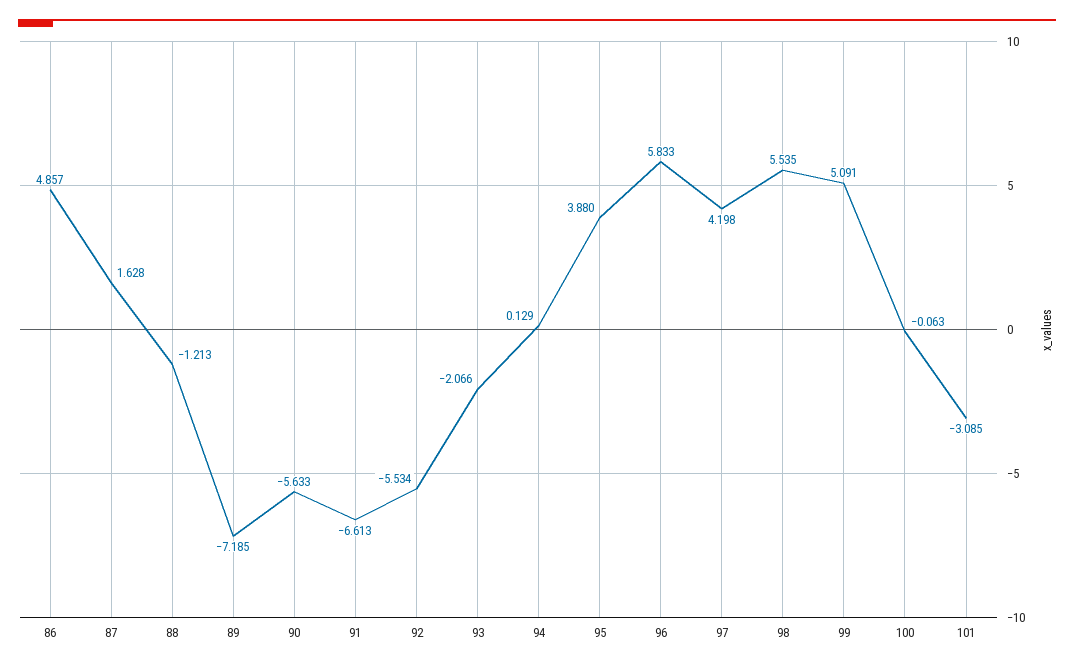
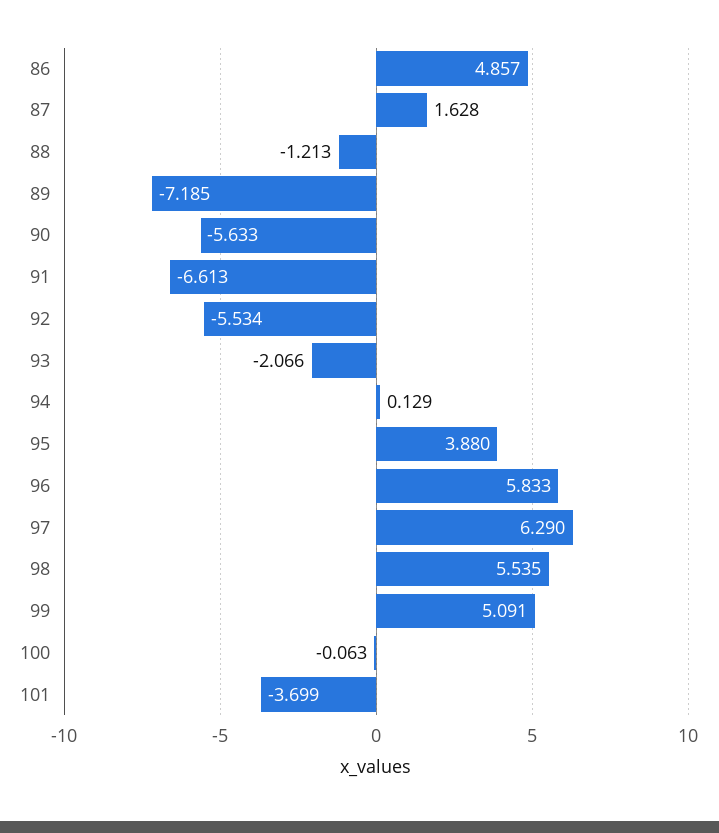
97: 4.198 -> 6.29
101: -3.085 -> -3.699

